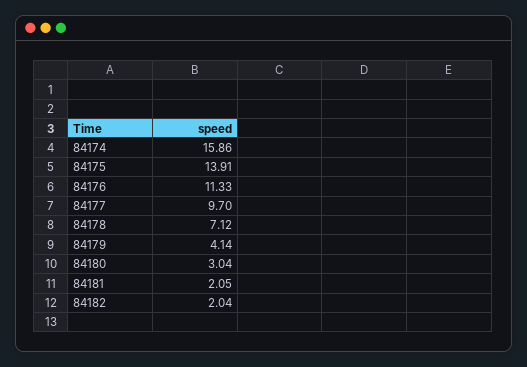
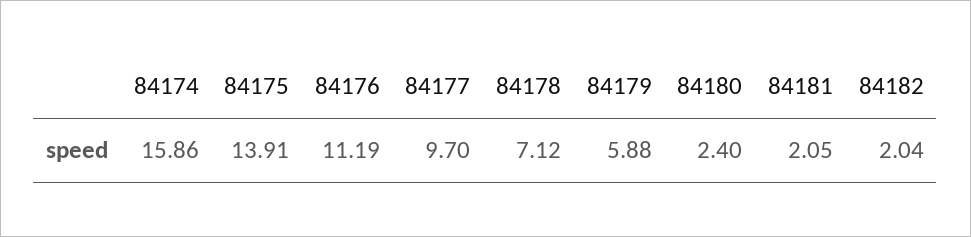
84176: 11.33 -> 11.19
84179: 4.14 -> 5.88
84180: 3.04 -> 2.4

